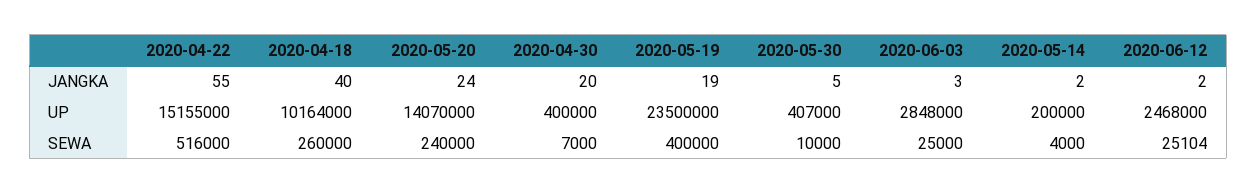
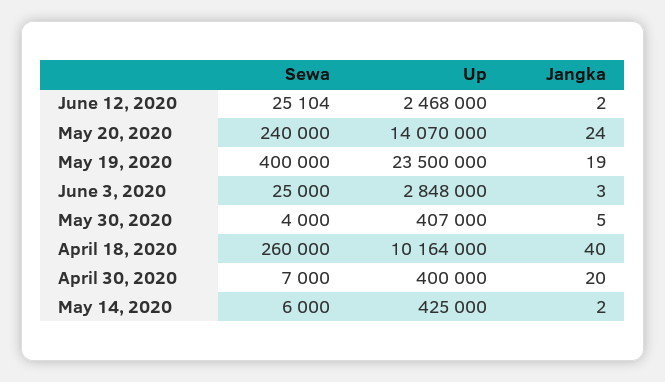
2020-04-22, JANGKA: 55 -> none
2020-04-22, UP: 15155000 -> none
2020-05-14, UP: 200000 -> 425000
2020-04-22, SEWA: 516000 -> none
2020-05-30, SEWA: 10000 -> 4000
2020-05-14, SEWA: 4000 -> 6000

